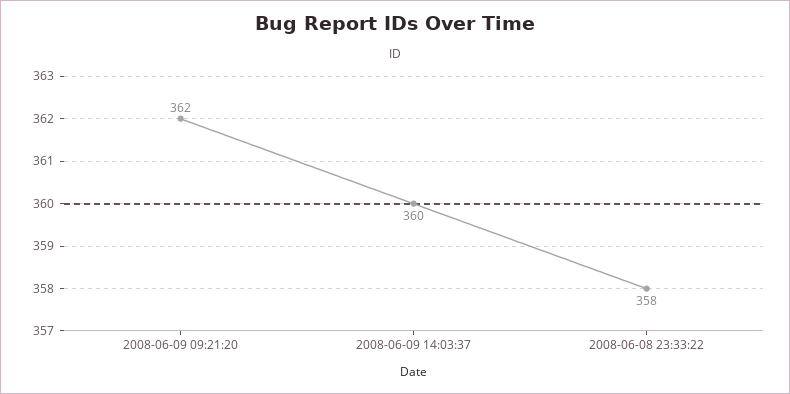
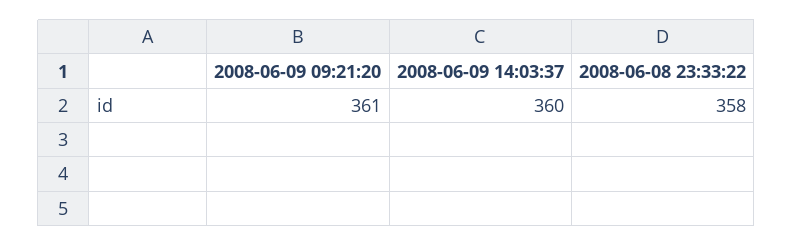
2008-06-09 09:21:20: 362 -> 361

